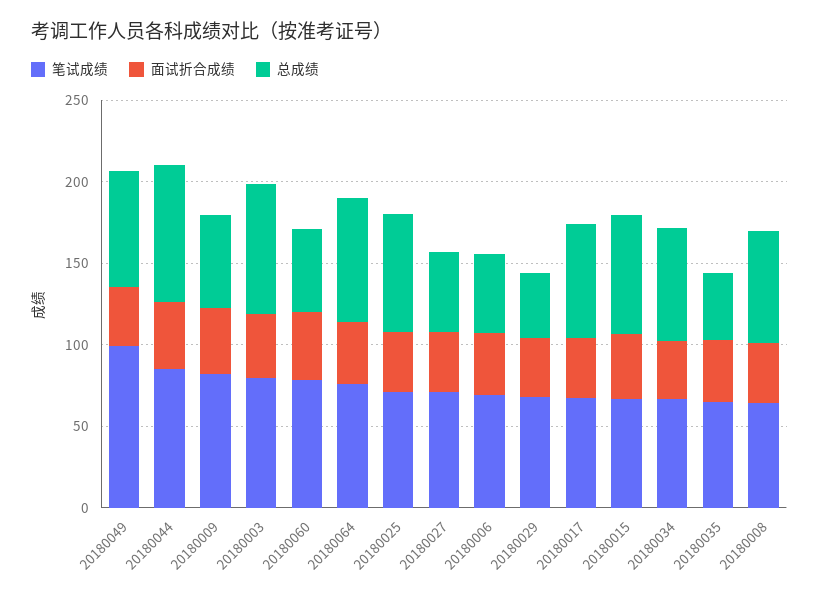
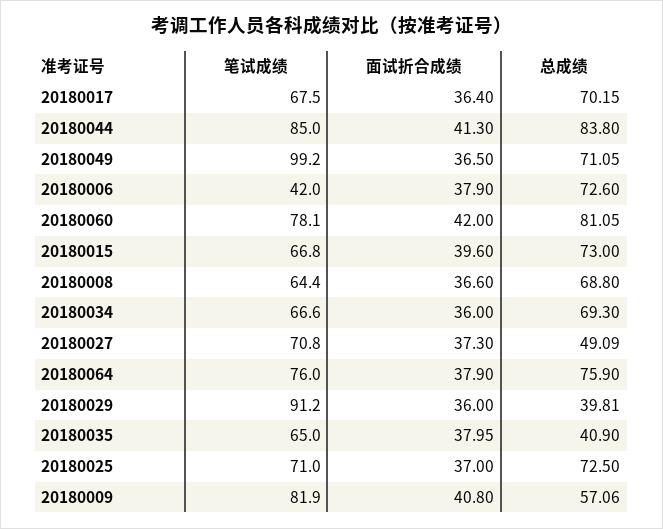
笔试成绩, 20180003: 80 -> none
面试折合成绩, 20180003: 40 -> none
总成绩, 20180003: 80 -> none
总成绩, 20180060: 50 -> 81.05
笔试成绩, 20180006: 70 -> 42
总成绩, 20180006: 50 -> 72.6
笔试成绩, 20180029: 70 -> 91.2

